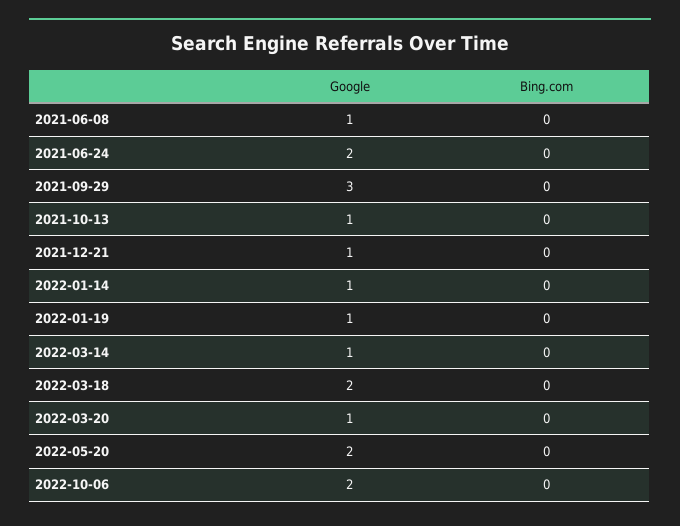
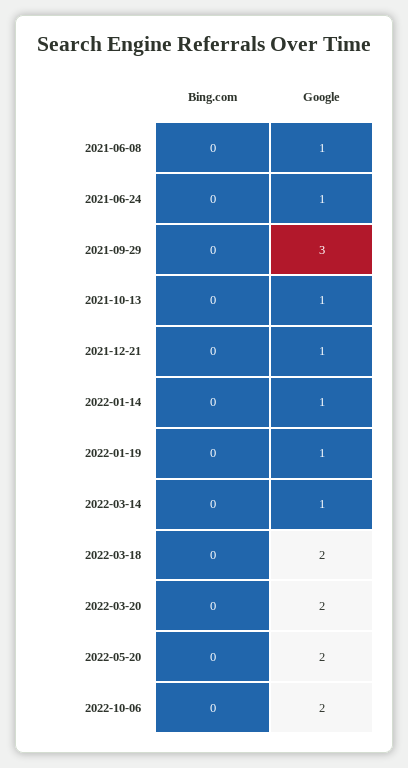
Google, 2021-06-24: 2 -> 1
Google, 2022-03-20: 1 -> 2

